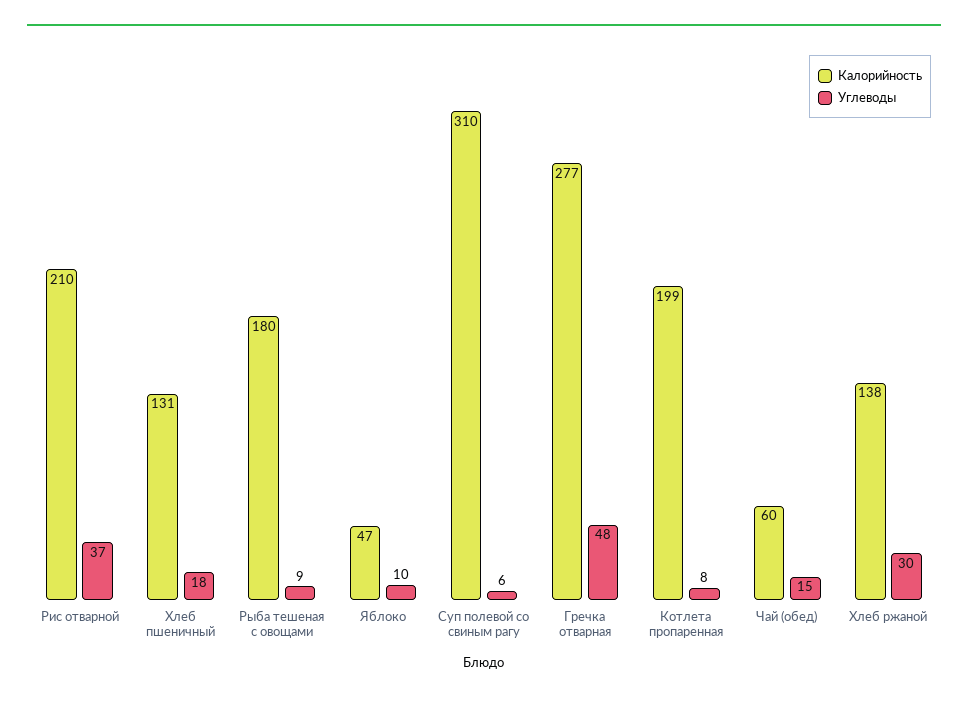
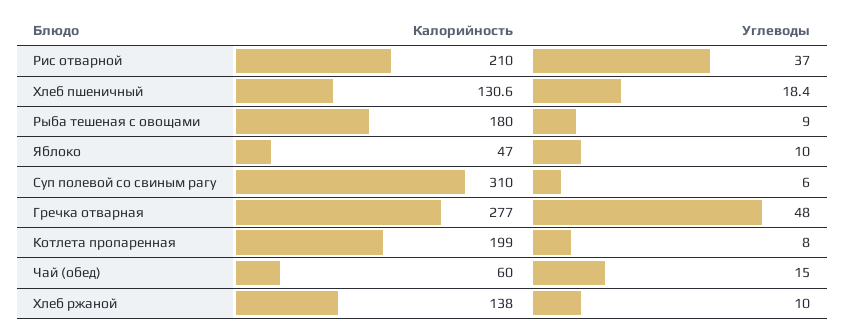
Углеводы, Хлеб ржаной: 30 -> 10

